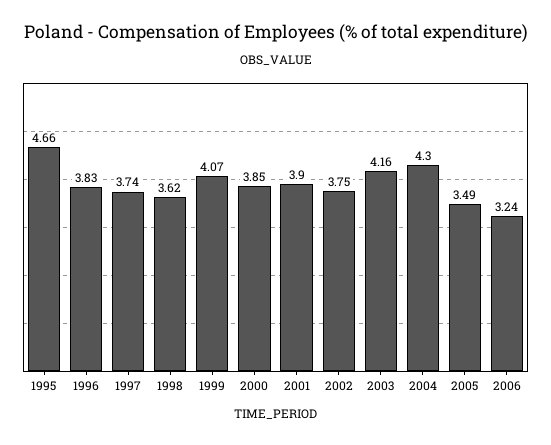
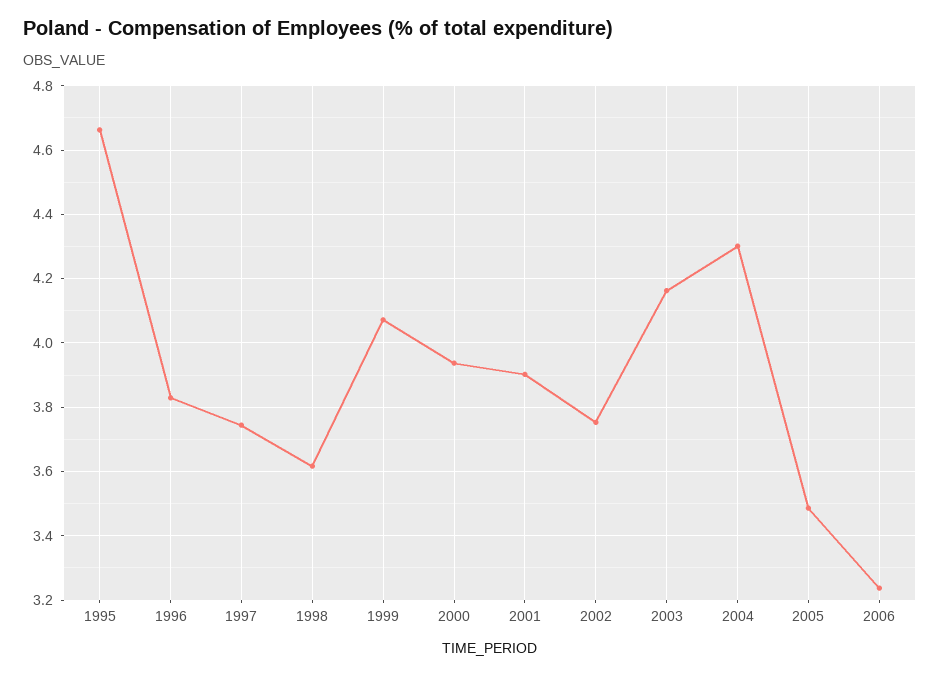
2000: 3.85 -> 3.94

